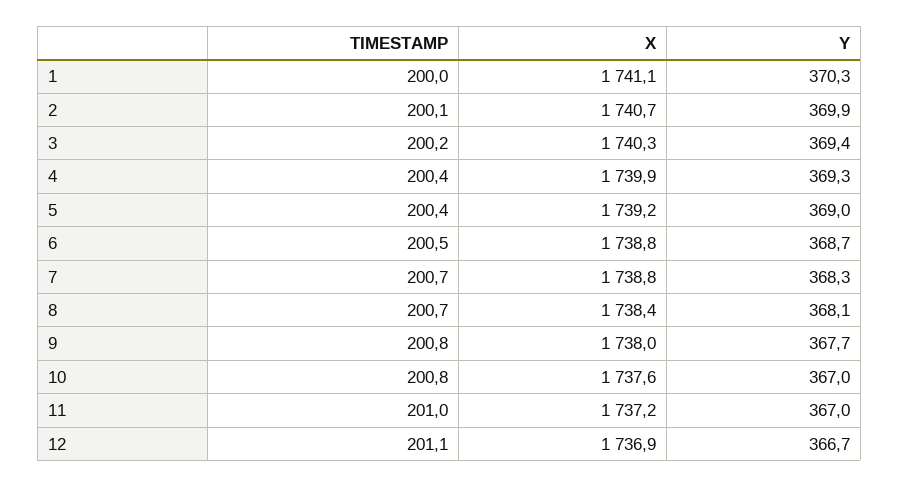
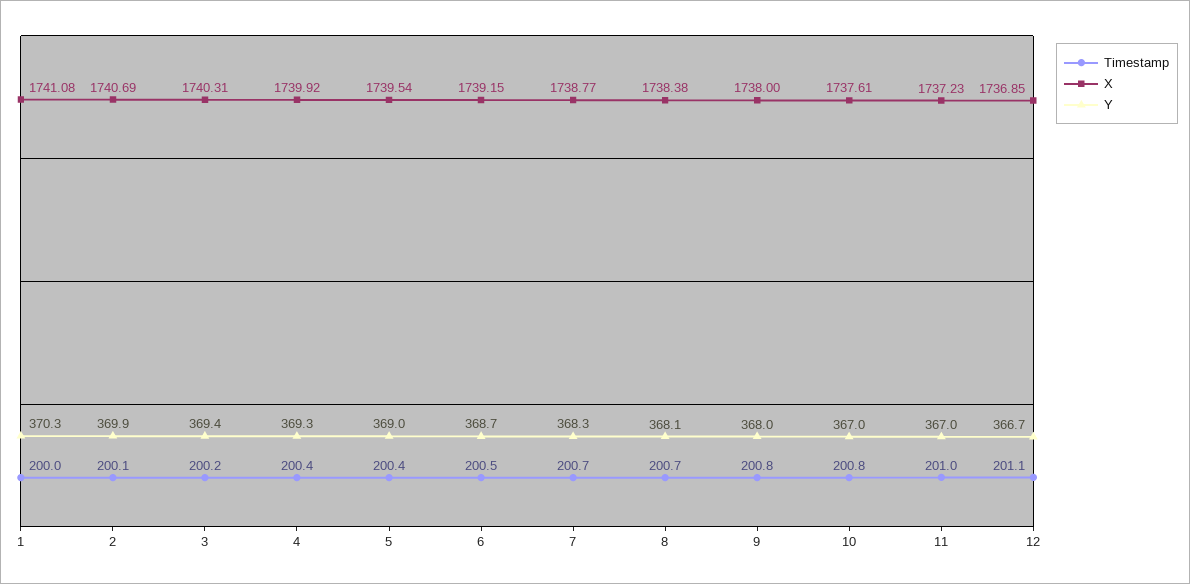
X, 5: 1739.2 -> 1739.54
X, 6: 1738.8 -> 1739.15
Y, 9: 367.7 -> 368

